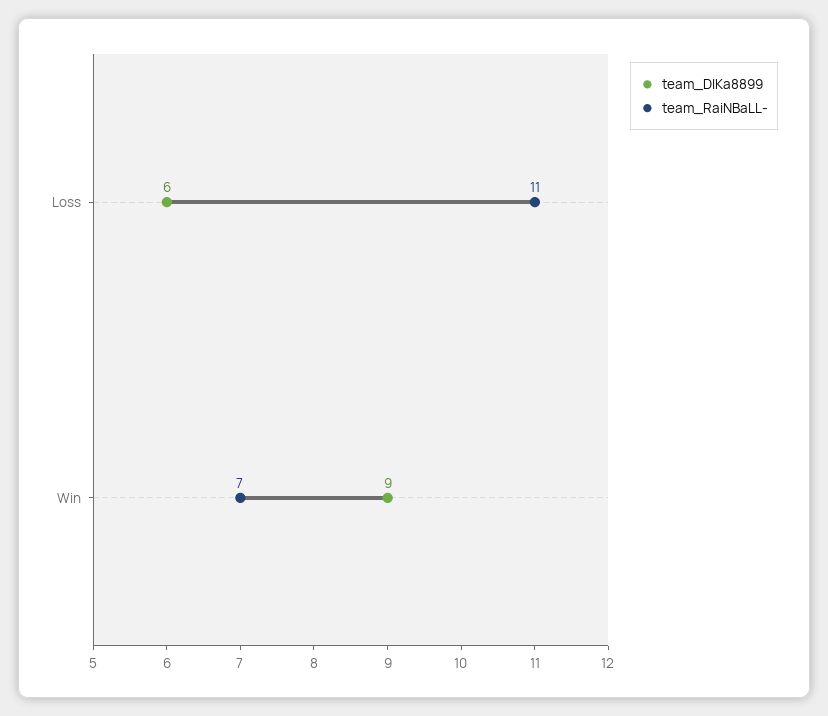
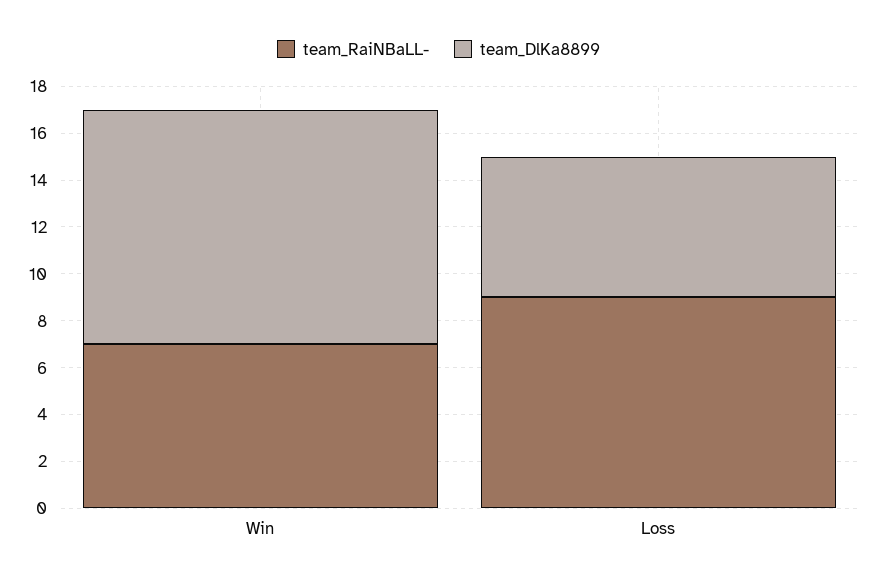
team_RaiNBaLL-, Loss: 11 -> 9
team_DlKa8899, Win: 9 -> 10

